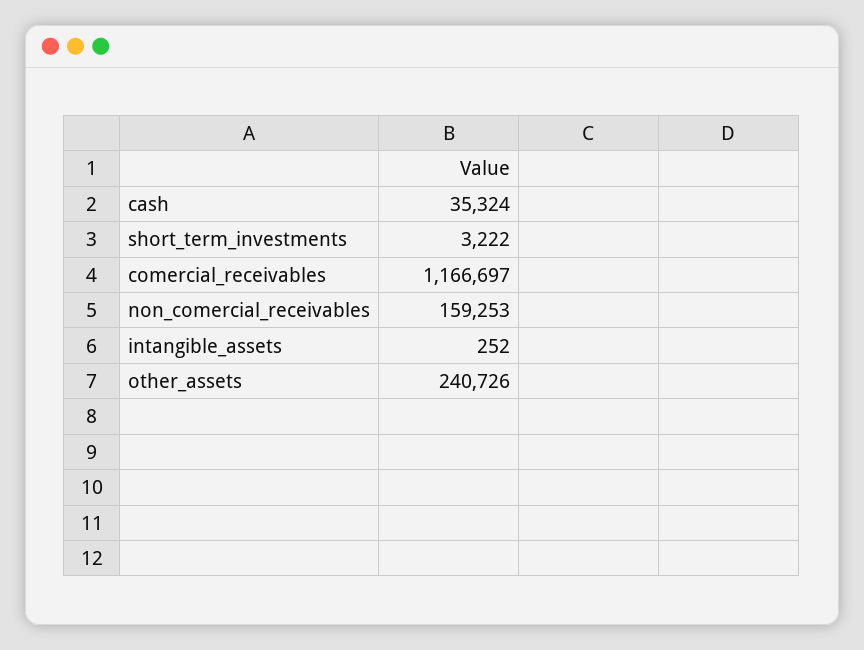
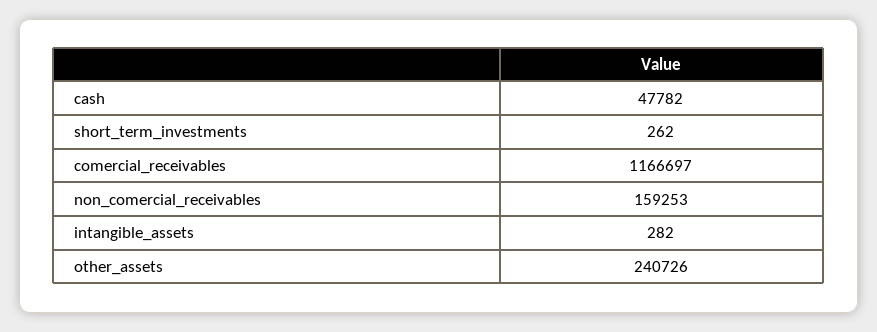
cash: 35324 -> 47782
short_term_investments: 3222 -> 262
intangible_assets: 252 -> 282

